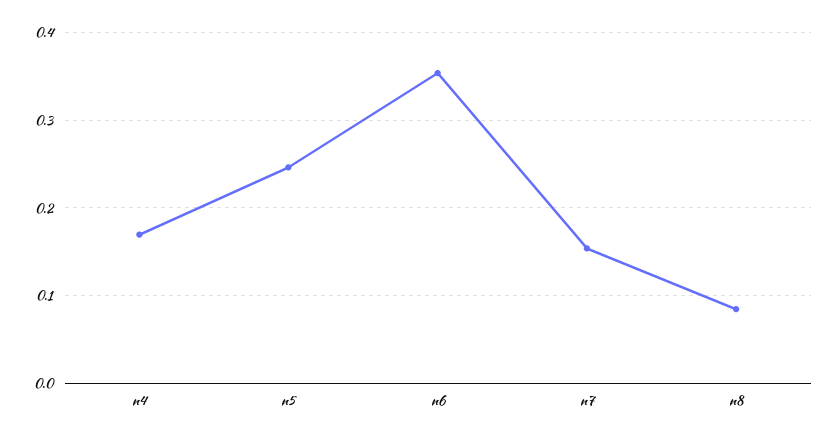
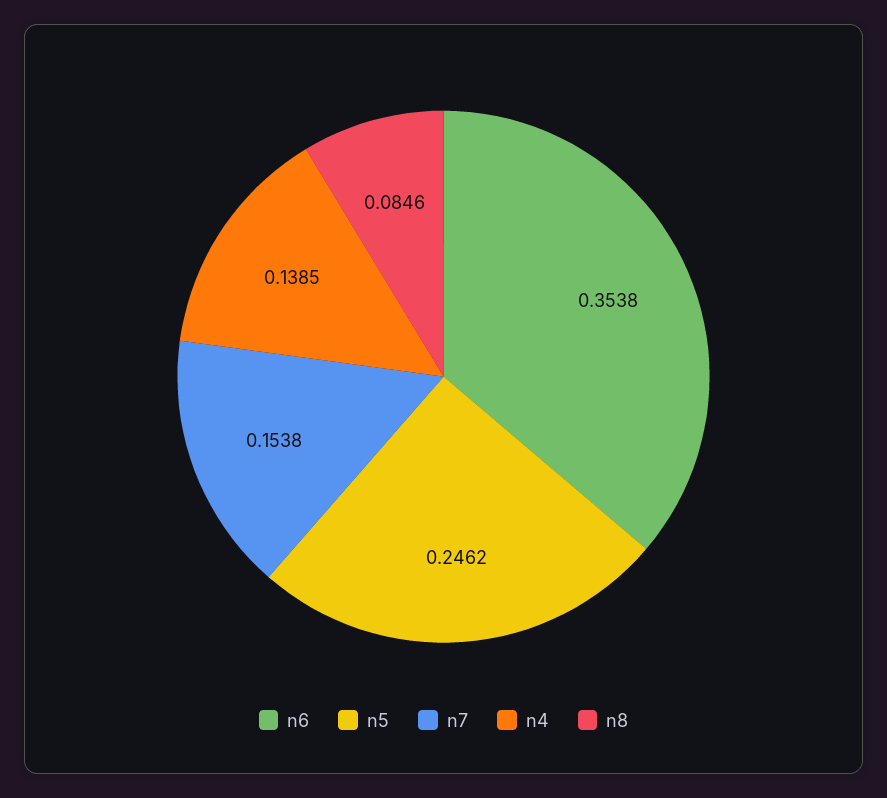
n4: 0.17 -> 0.1385

